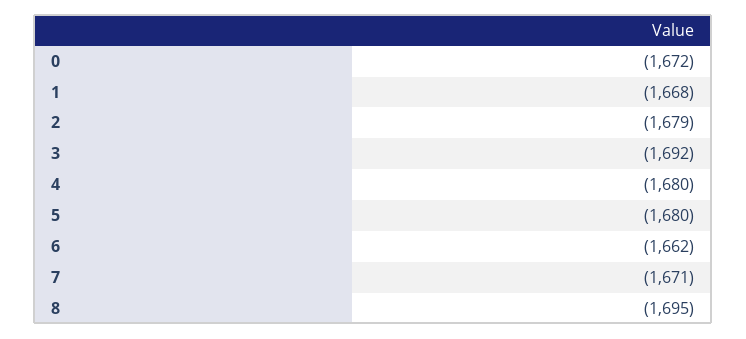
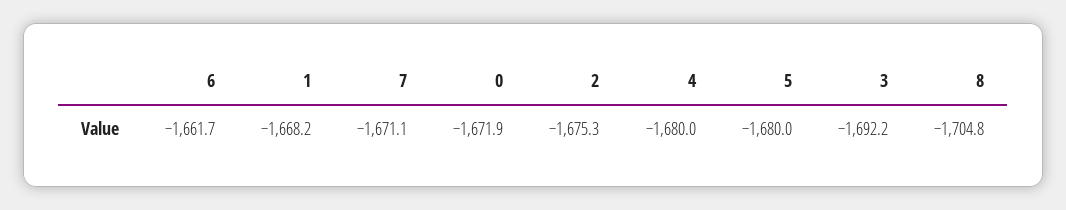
2: -1679 -> -1675.3
8: -1695 -> -1704.8

